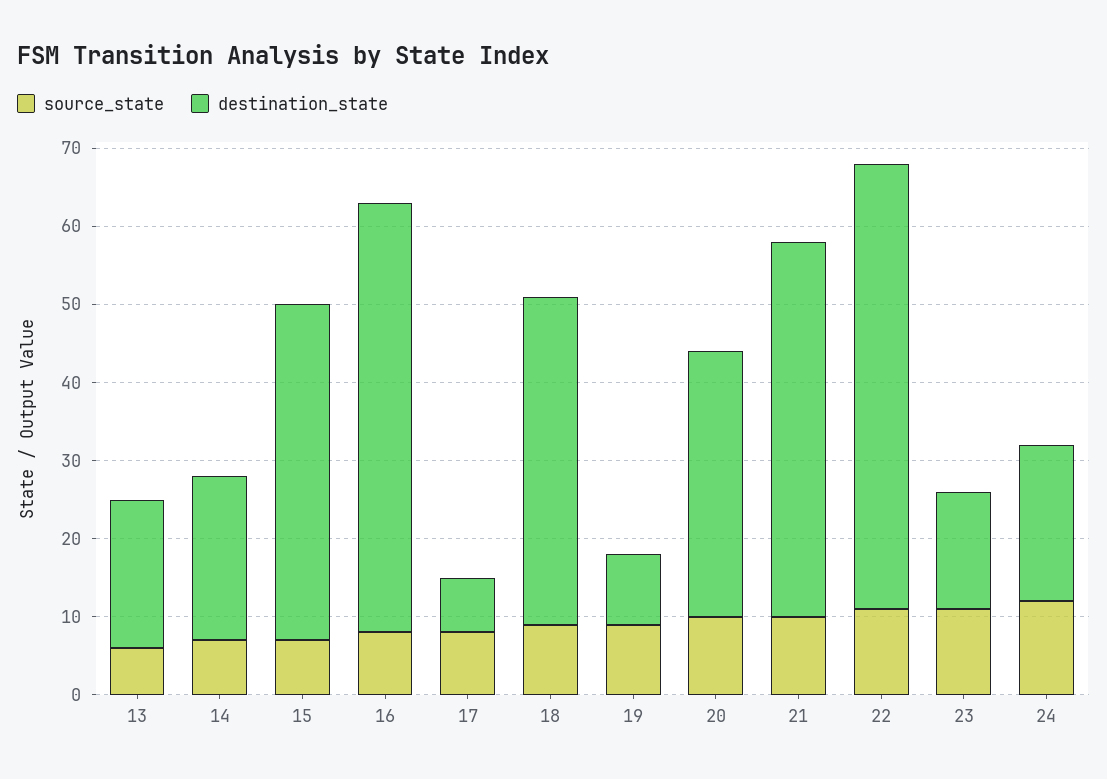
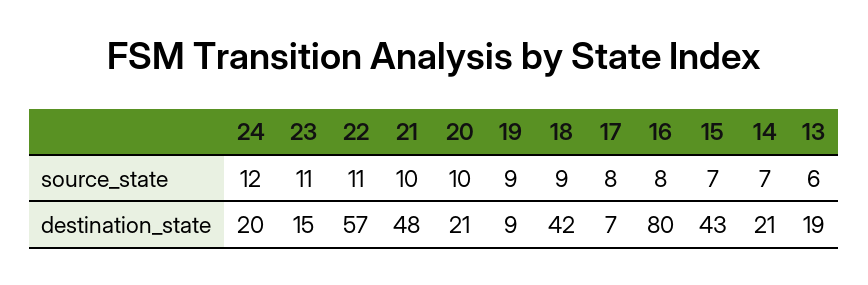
destination_state, 16: 55 -> 80
destination_state, 20: 35 -> 21

